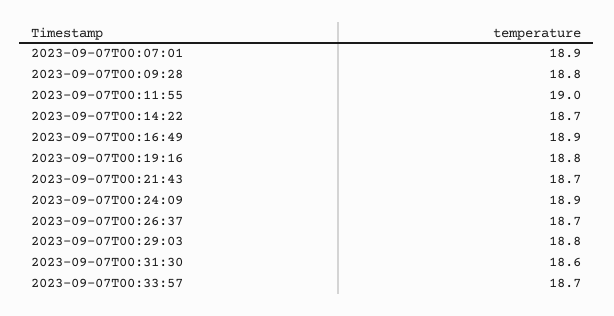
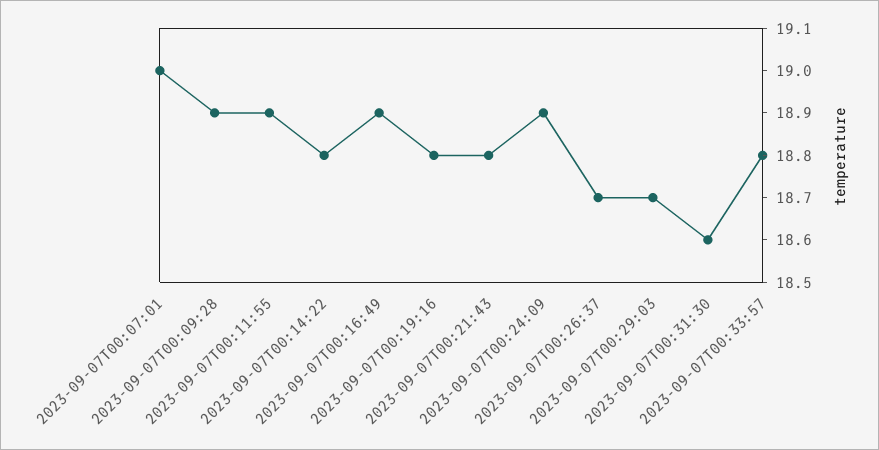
2023-09-07T00:07:01: 18.9 -> 19
2023-09-07T00:09:28: 18.8 -> 18.9
2023-09-07T00:11:55: 19 -> 18.9
2023-09-07T00:14:22: 18.7 -> 18.8
2023-09-07T00:21:43: 18.7 -> 18.8
2023-09-07T00:29:03: 18.8 -> 18.7
2023-09-07T00:33:57: 18.7 -> 18.8

